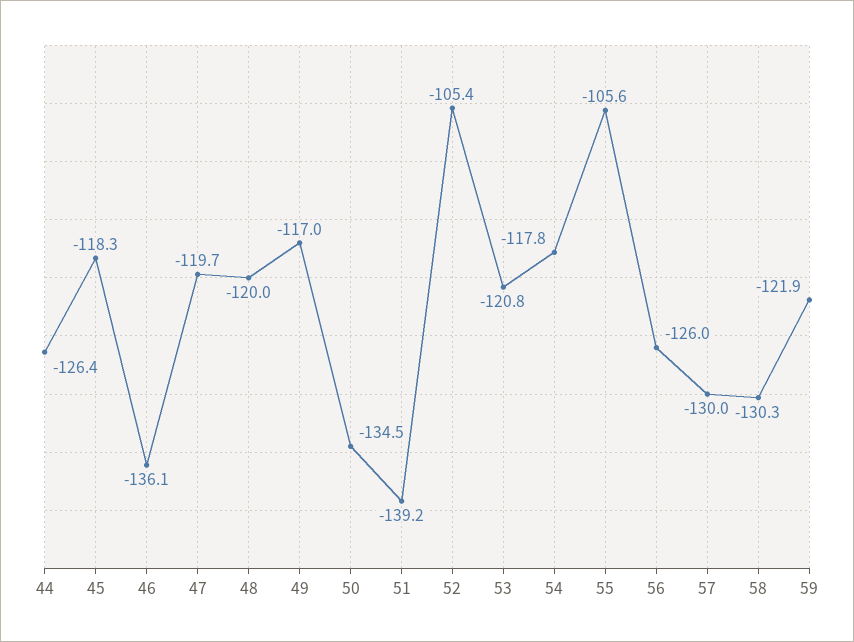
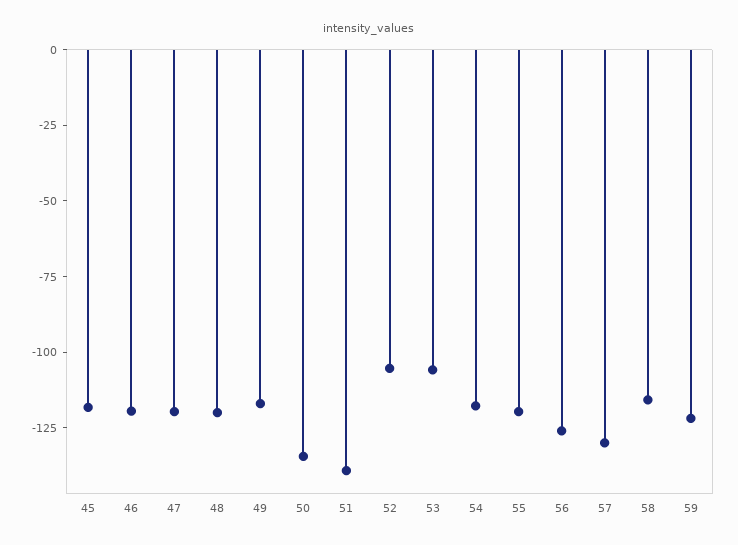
44: -126.4 -> none
46: -136.1 -> -120
53: -120.8 -> -105
55: -105.6 -> -120
58: -130.3 -> -115

